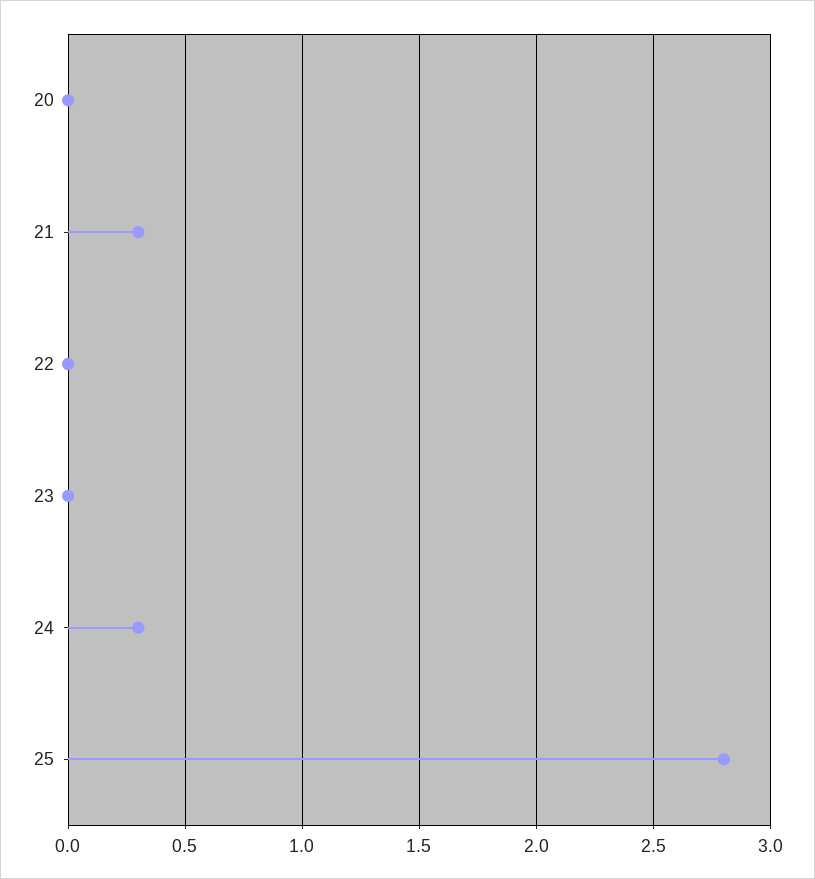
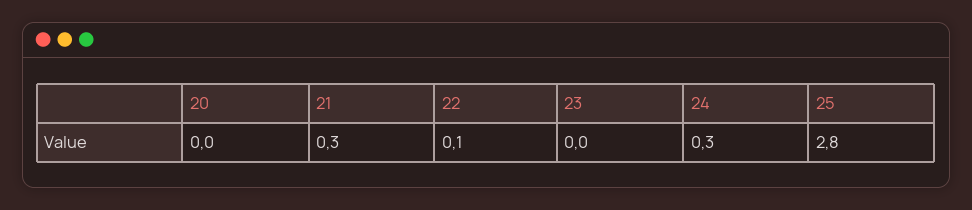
22: 0 -> 0.1

